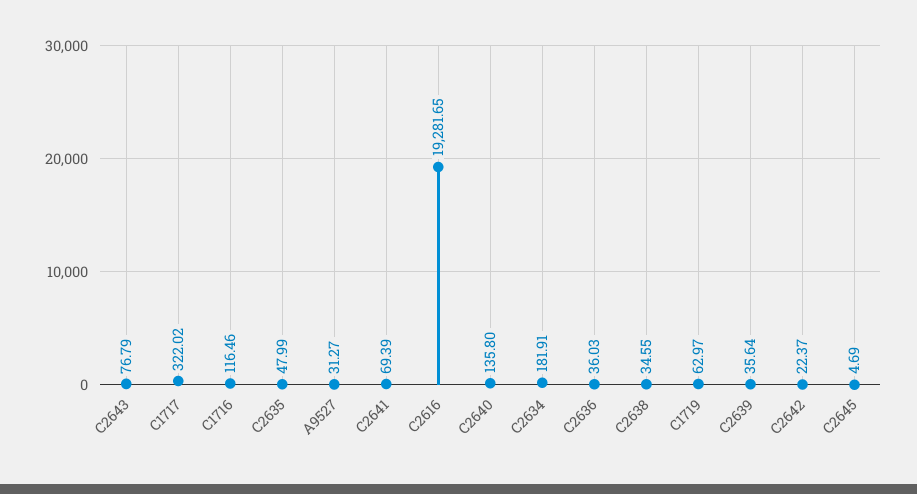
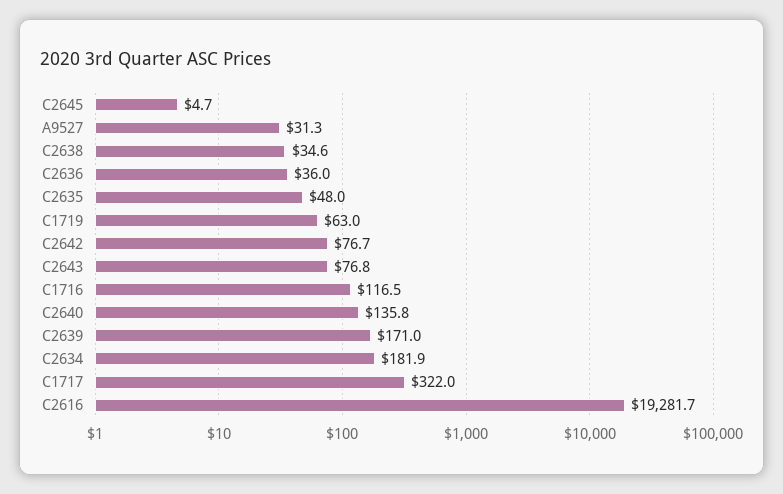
C2641: 69.39 -> none
C2639: 35.64 -> 171
C2642: 22.37 -> 76.7

